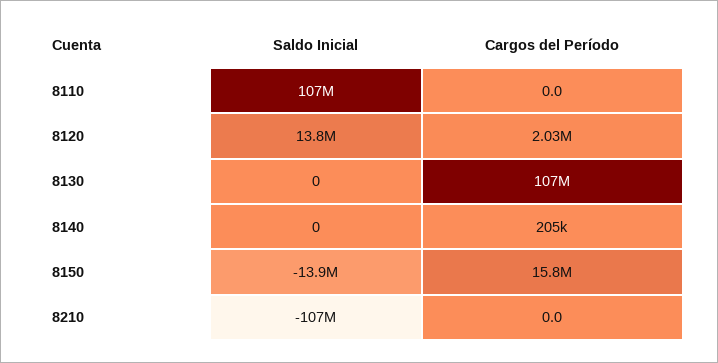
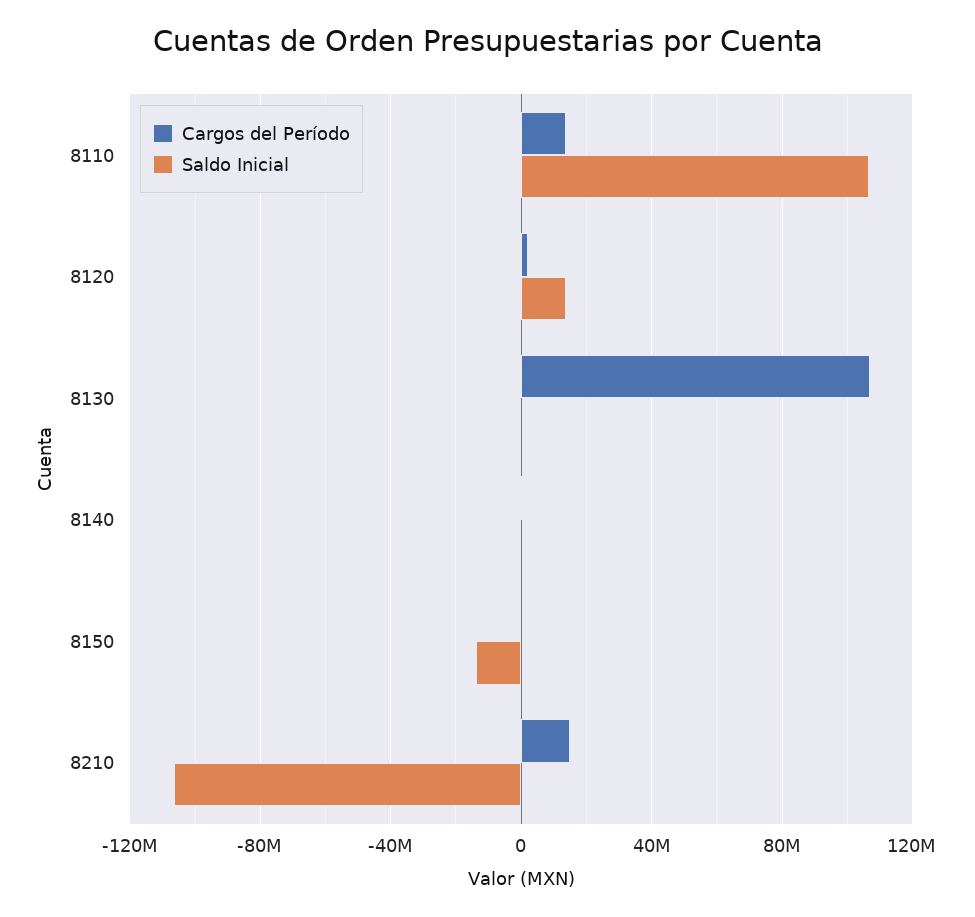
Cargos del Período, 8110: 0 -> 15000000
Cargos del Período, 8150: 15800000 -> 0
Cargos del Período, 8210: 0 -> 15000000

